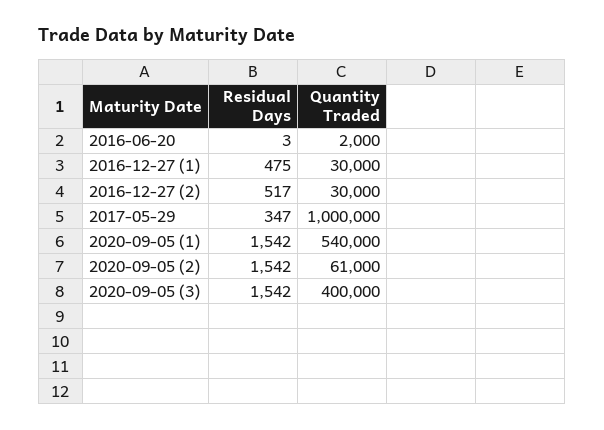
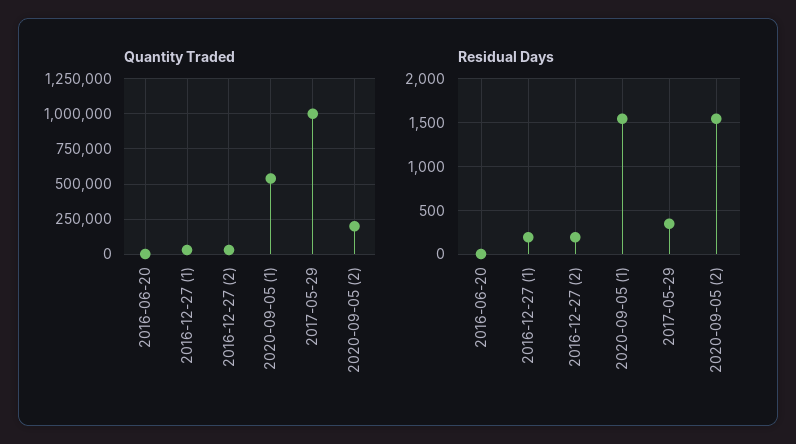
Residual Days, 2016-12-27 (1): 475 -> 200
Residual Days, 2016-12-27 (2): 517 -> 200
Quantity Traded, 2020-09-05 (2): 61000 -> 200000
Residual Days, 2020-09-05 (3): 1542 -> none
Quantity Traded, 2020-09-05 (3): 400000 -> none

